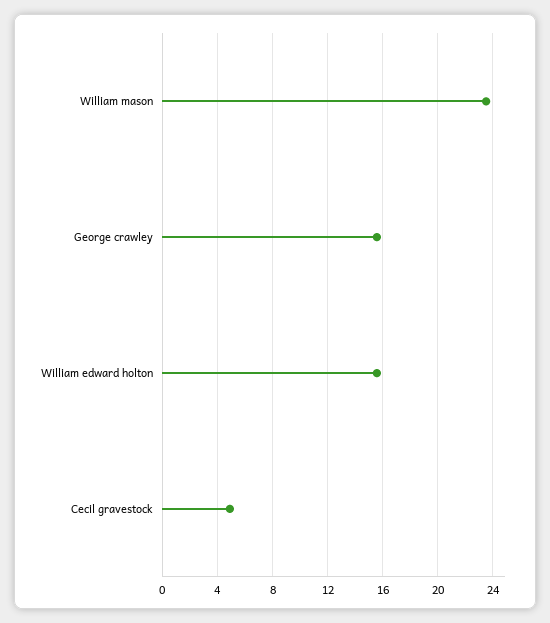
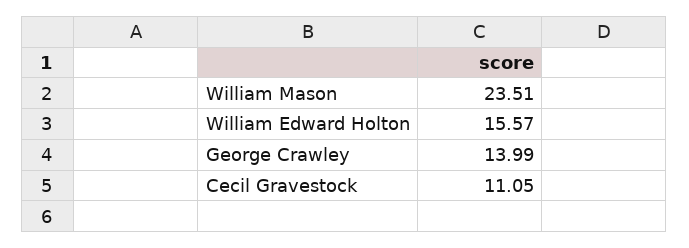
George crawley: 15.5 -> 13.99
Cecil gravestock: 5 -> 11.05

